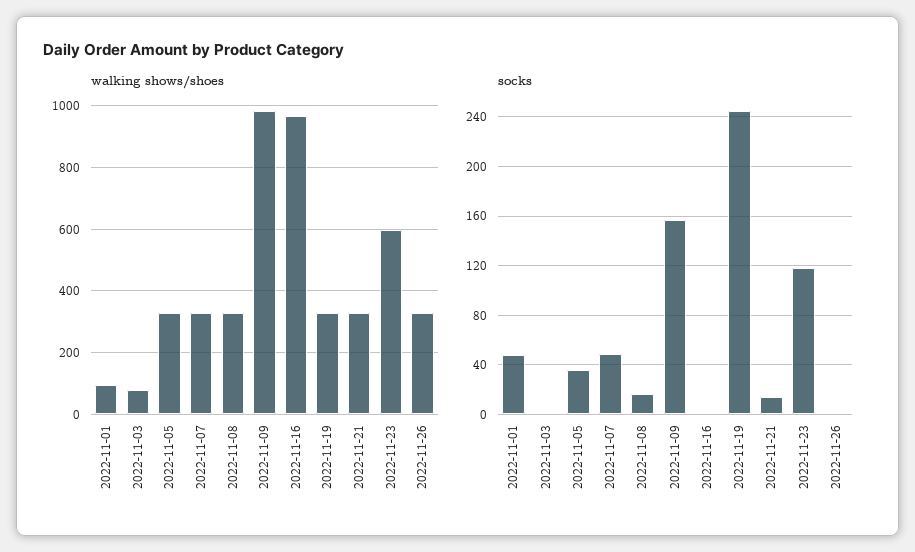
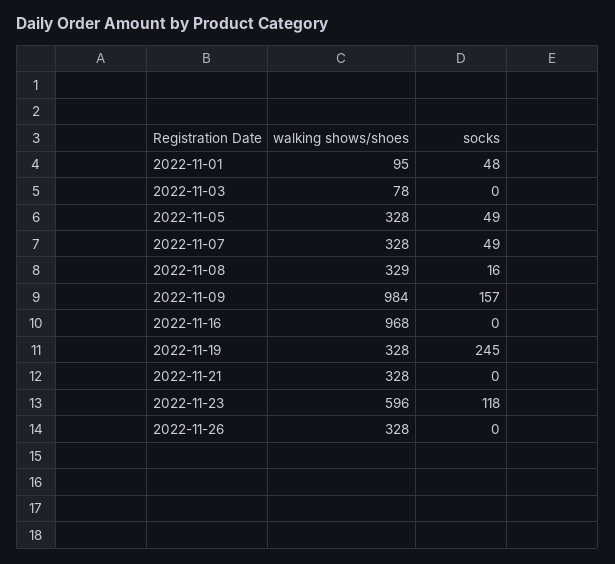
socks, 2022-11-05: 35 -> 49
socks, 2022-11-21: 15 -> 0

